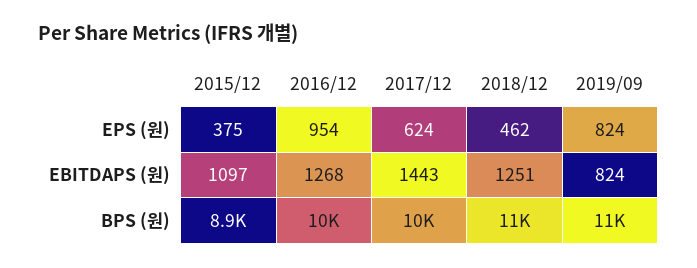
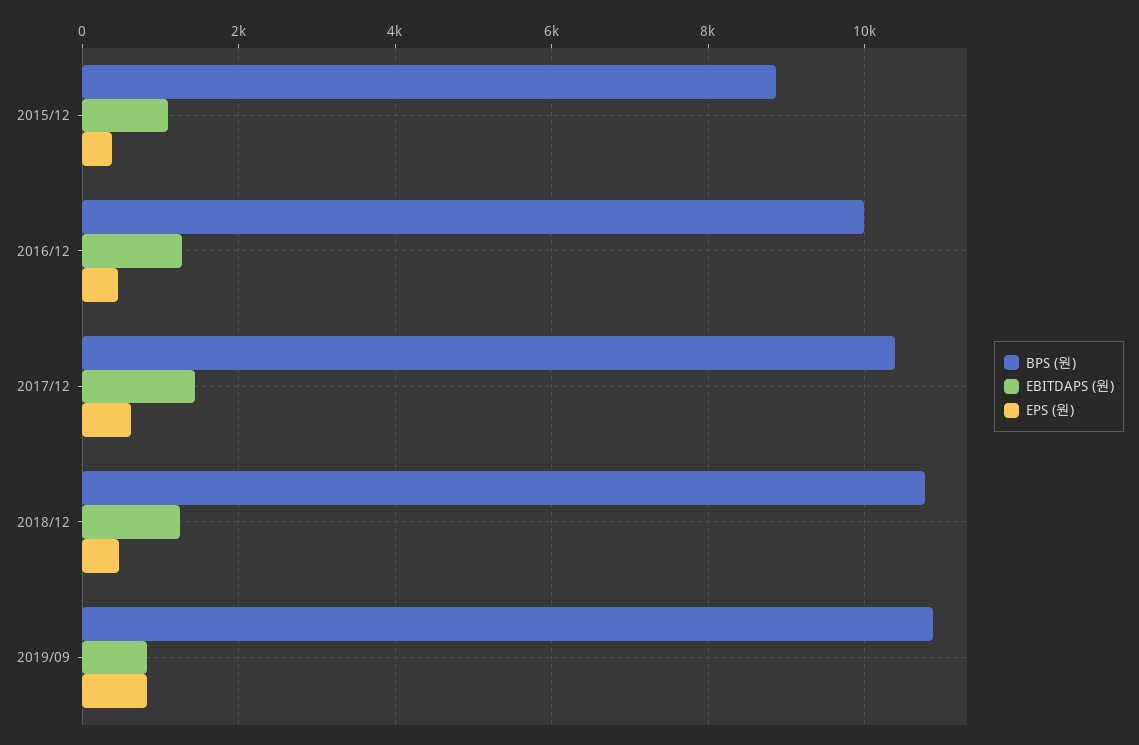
EPS (원), 2016/12: 954 -> 400

